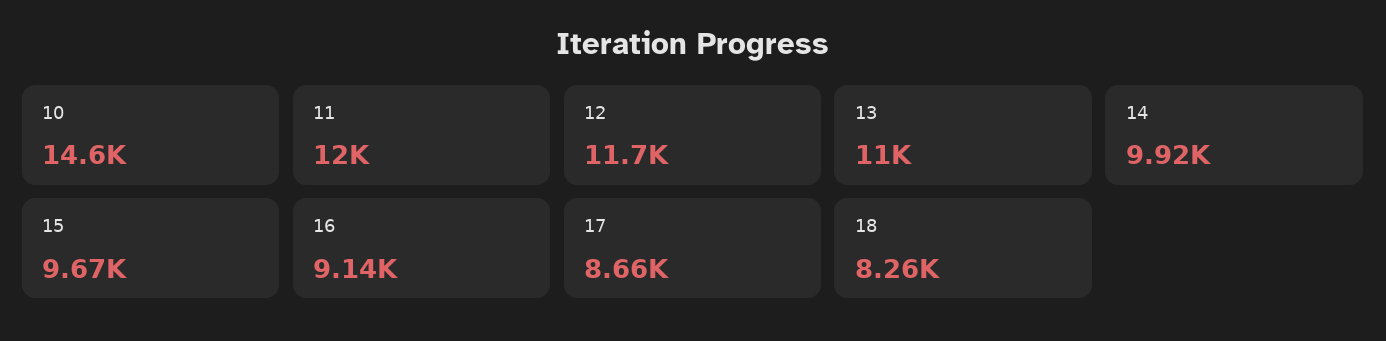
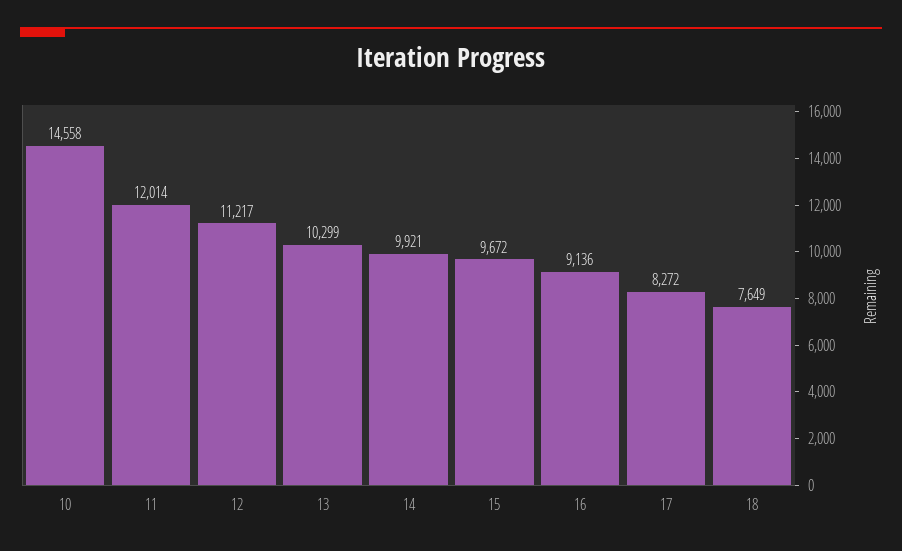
12: 11700 -> 11217
13: 11000 -> 10299
17: 8660 -> 8272
18: 8260 -> 7649

